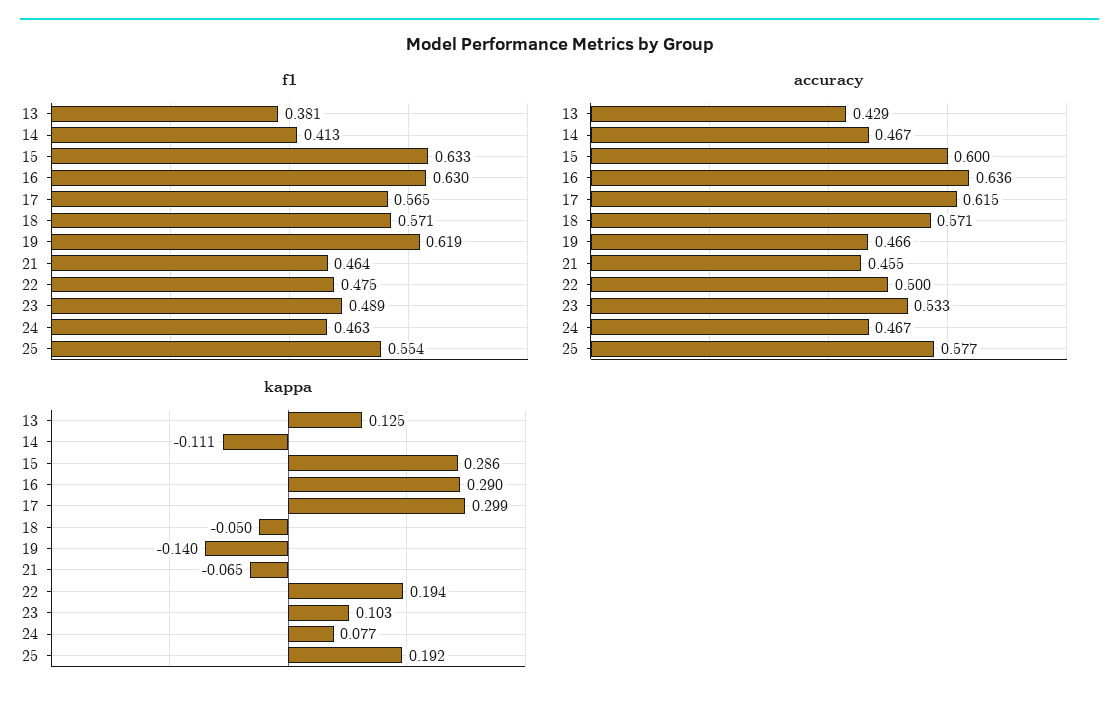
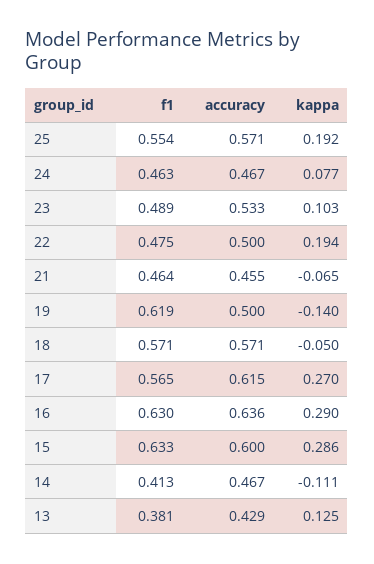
accuracy, 19: 0.466 -> 0.5
accuracy, 25: 0.577 -> 0.571
kappa, 17: 0.299 -> 0.27

